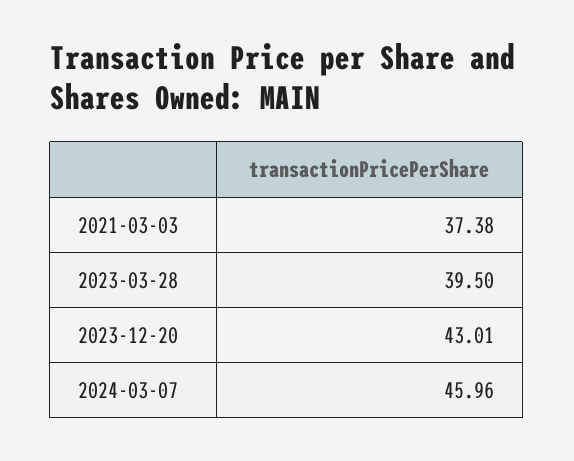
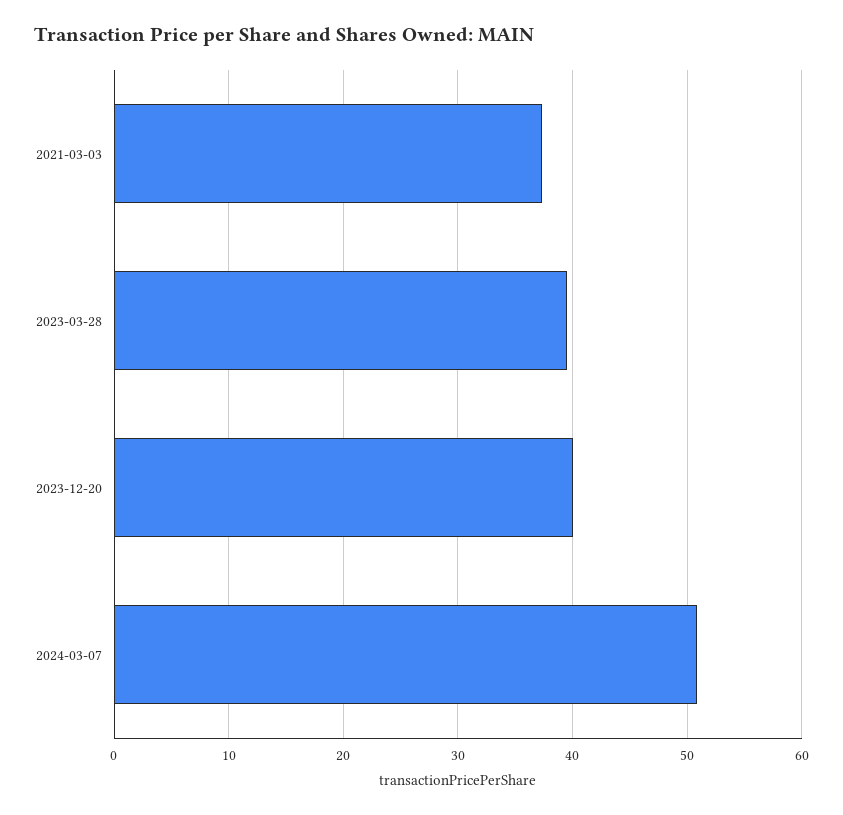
2023-12-20: 43.01 -> 40
2024-03-07: 45.96 -> 51

